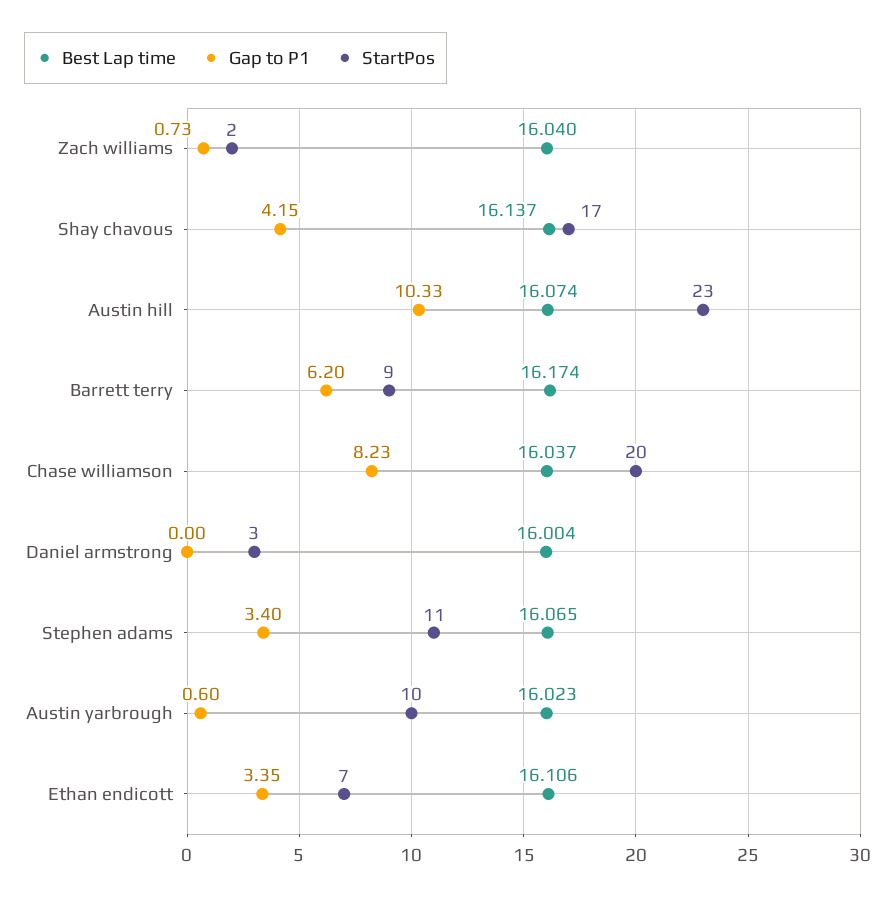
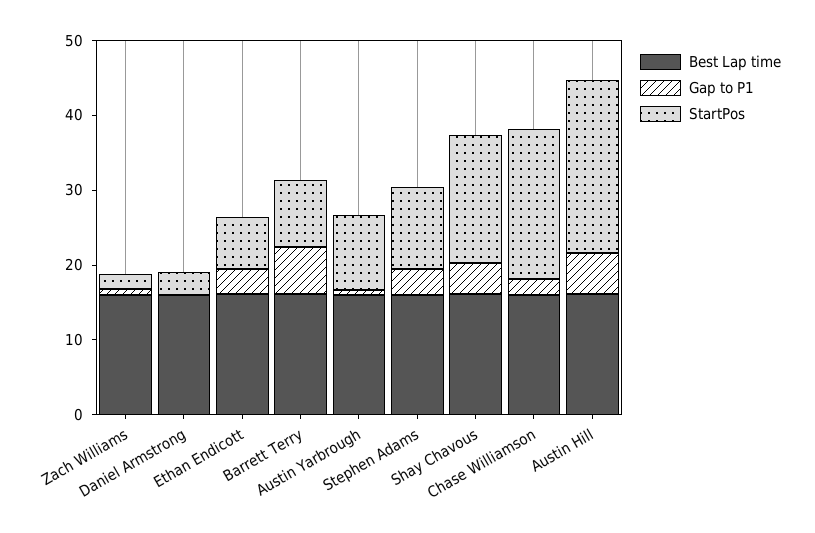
Gap to P1, Austin hill: 10.33 -> 6
Gap to P1, Chase williamson: 8.23 -> 2

